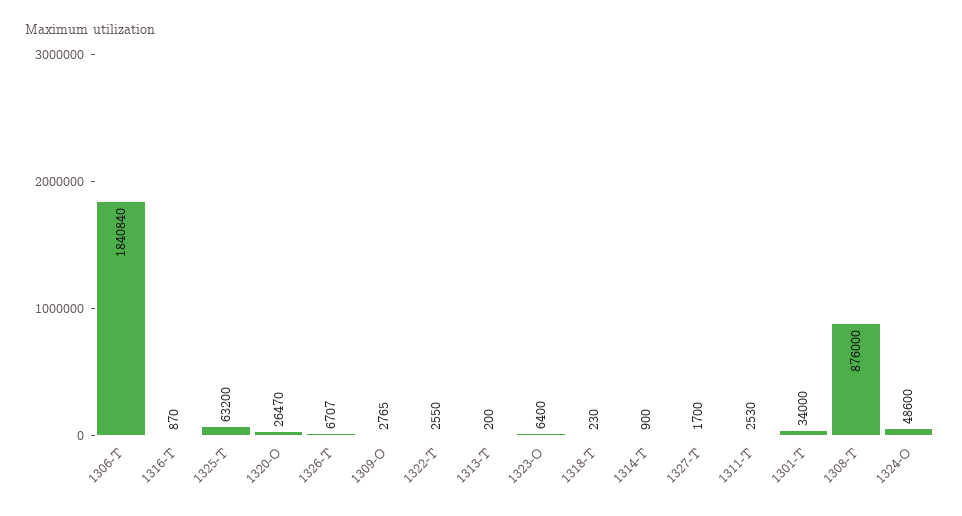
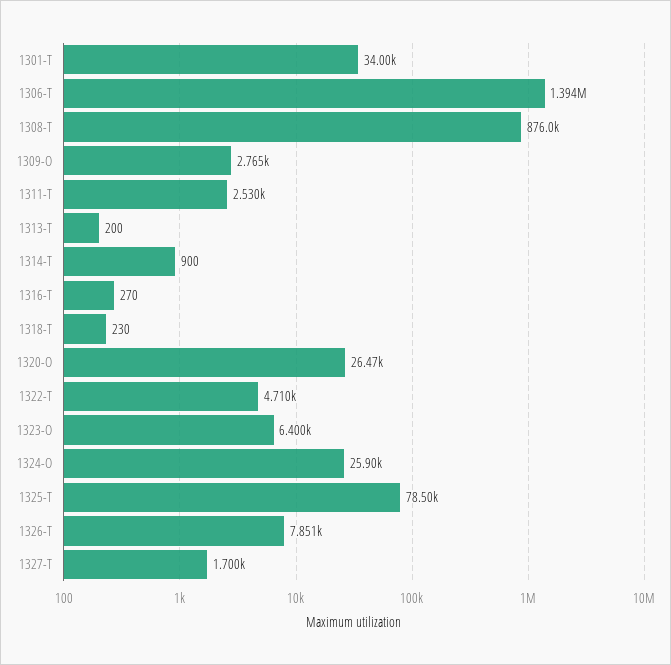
1306-T: 1840840 -> 1394000
1316-T: 870 -> 270
1325-T: 63200 -> 78500
1326-T: 6707 -> 7851
1322-T: 2550 -> 4710
1324-O: 48600 -> 25900

